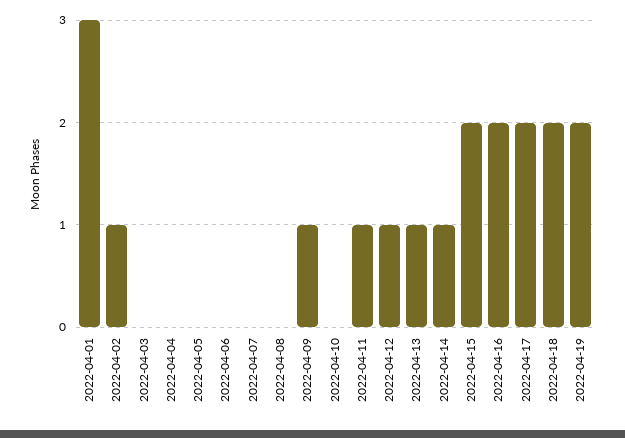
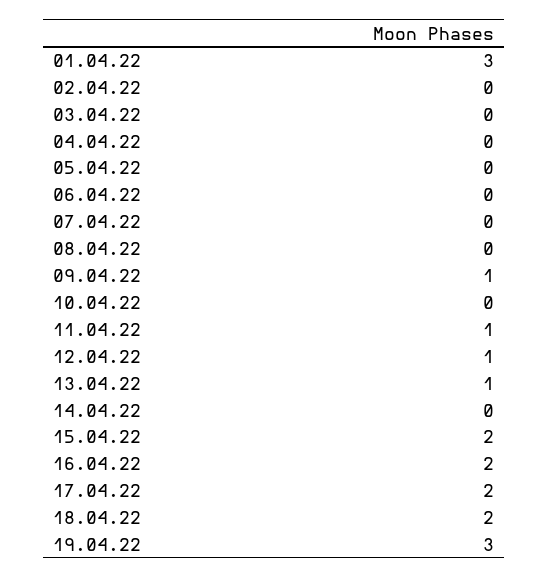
2022-04-02: 1 -> 0
2022-04-14: 1 -> 0
2022-04-19: 2 -> 3

